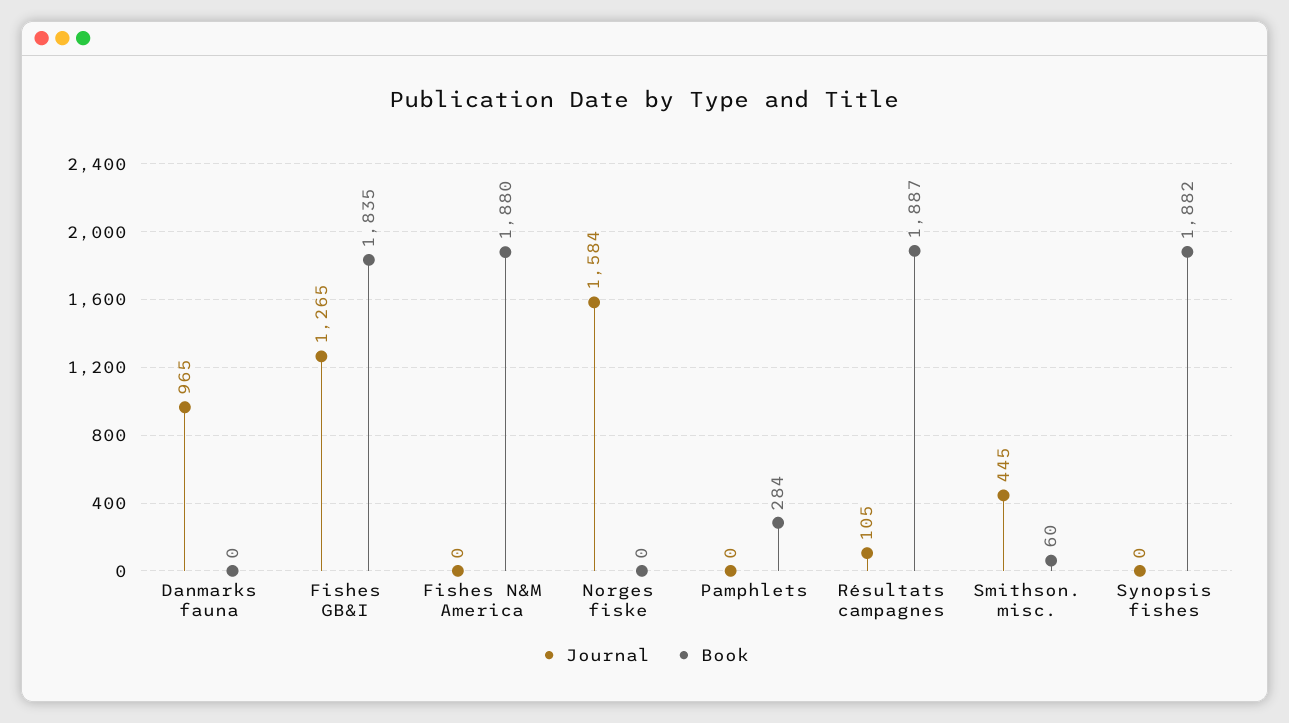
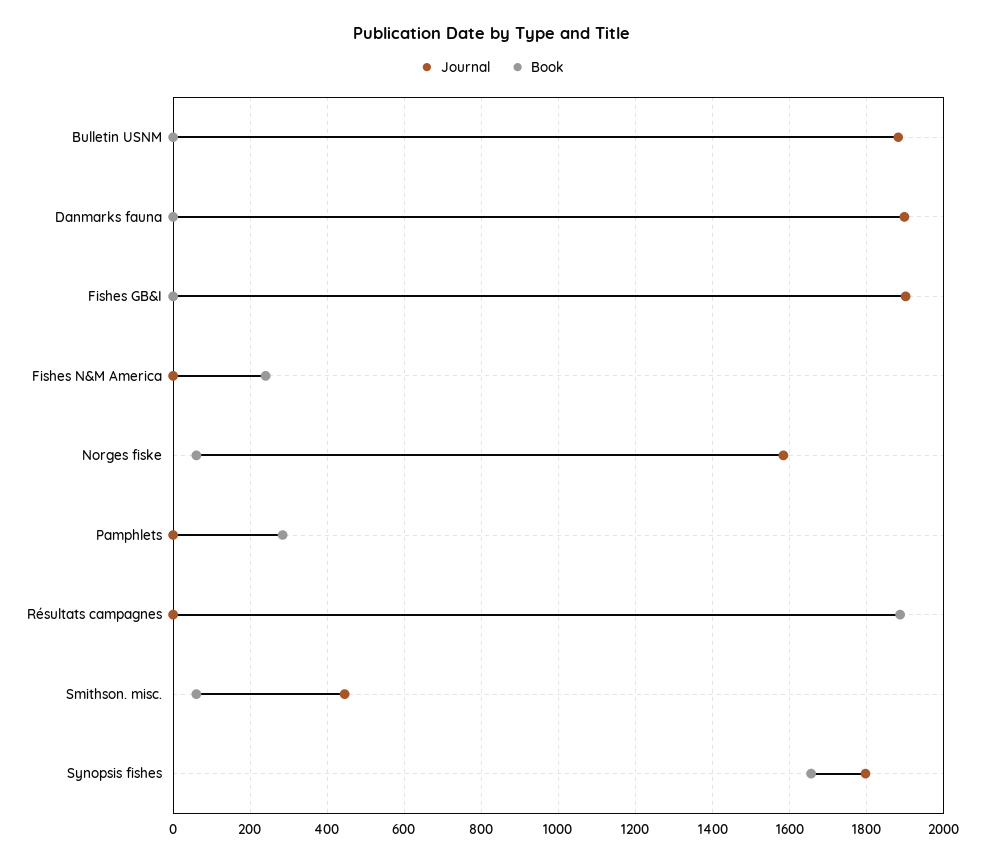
Journal, Danmarks fauna: 965 -> 1900
Journal, Fishes GB&I: 1265 -> 1900
Book, Fishes GB&I: 1835 -> 0
Book, Fishes N&M America: 1880 -> 240
Book, Norges fiske: 0 -> 60
Journal, Résultats campagnes: 105 -> 0
Journal, Synopsis fishes: 0 -> 1800
Book, Synopsis fishes: 1882 -> 1660
Journal, Bulletin USNM: none -> 1880
Book, Bulletin USNM: none -> 0

